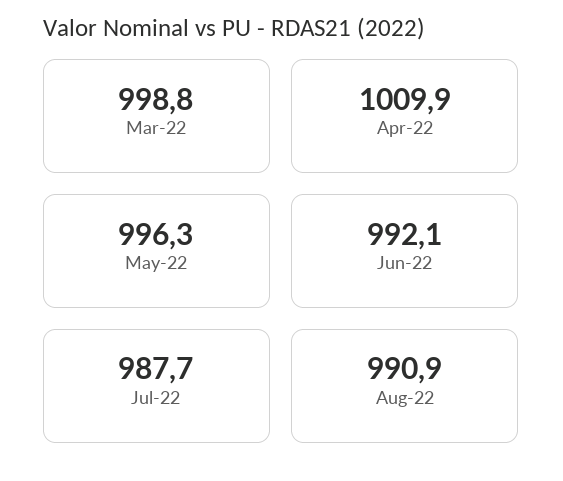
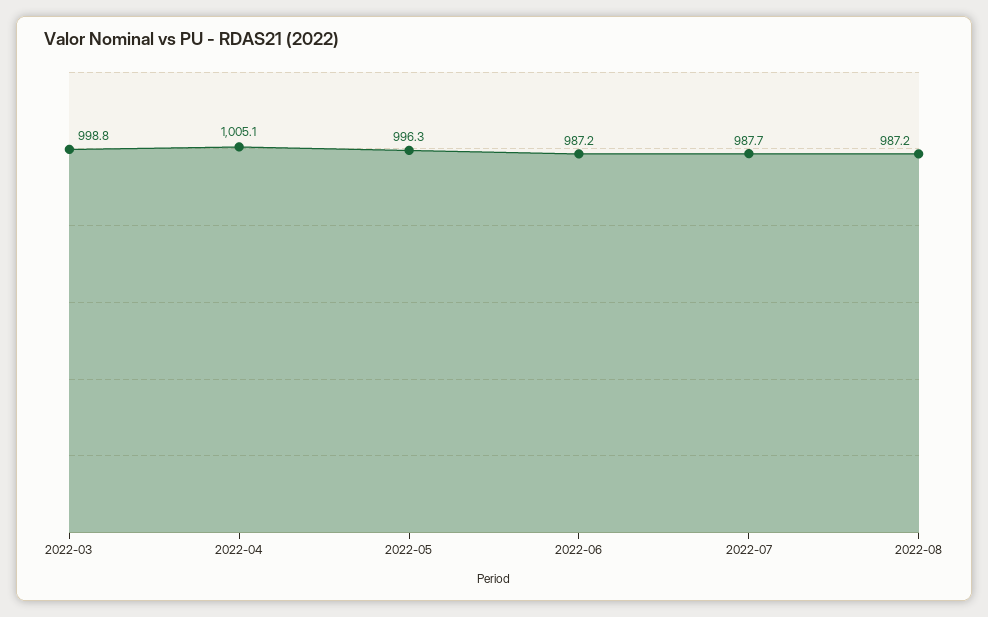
Apr-22: 1009.9 -> 1005.1
Jun-22: 992.1 -> 987.2
Aug-22: 990.9 -> 987.2

